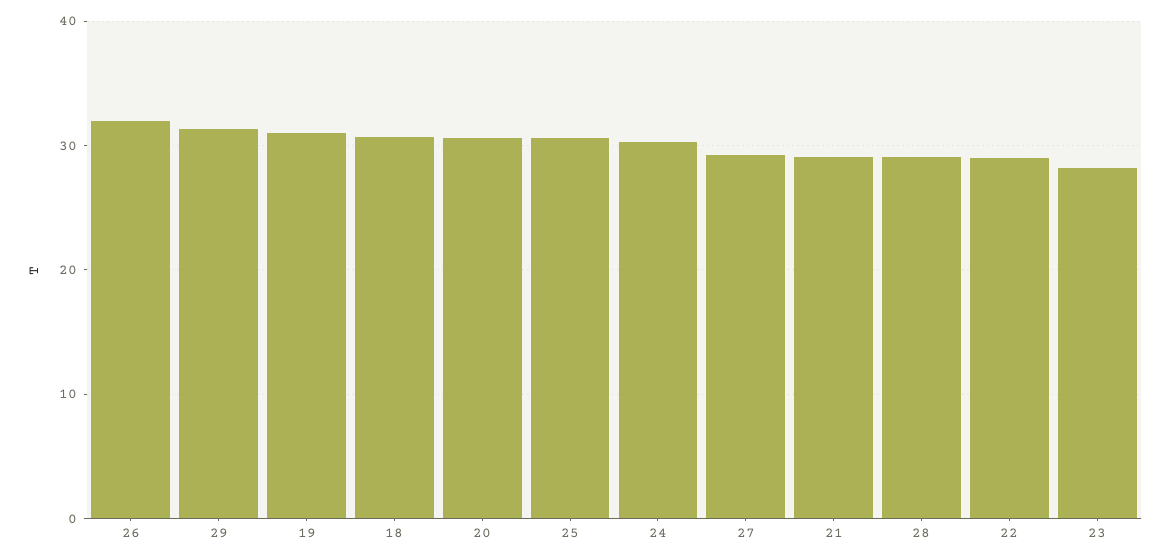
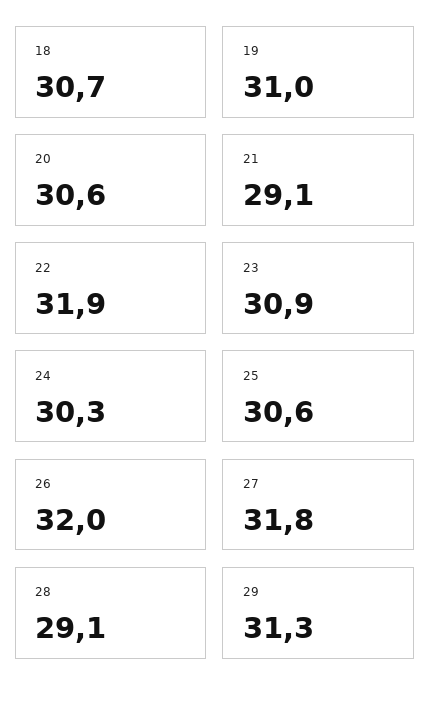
27: 29 -> 31.8
22: 29 -> 31.9
23: 28 -> 30.9

